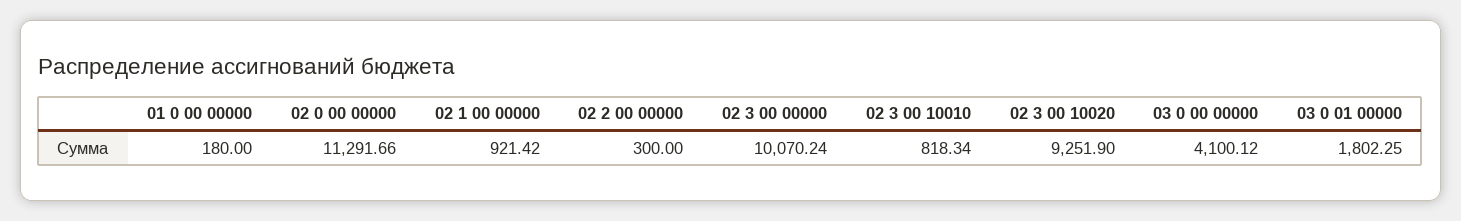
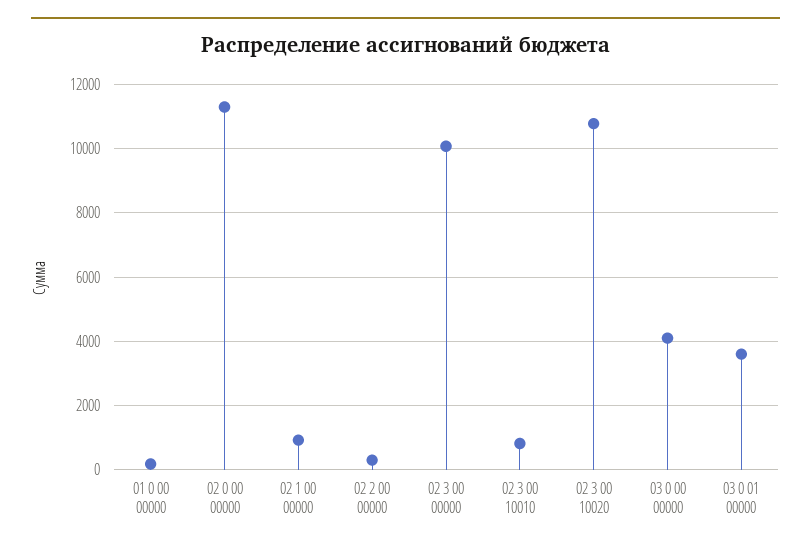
02 3 00 10020: 9251.9 -> 10800
03 0 01 00000: 1802.25 -> 3600

